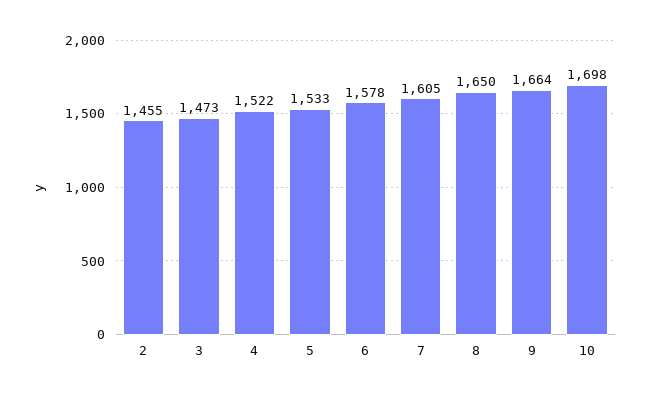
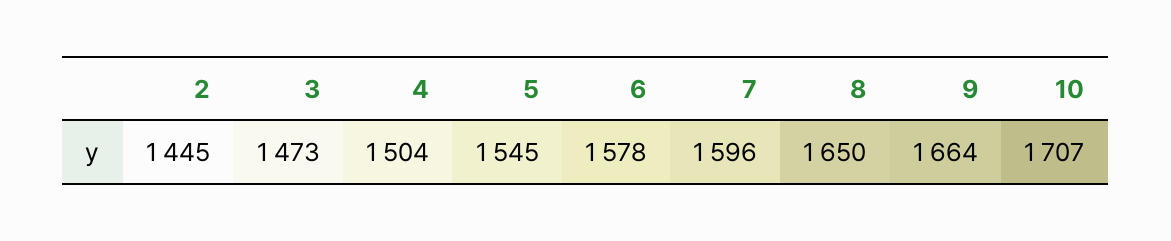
2: 1455 -> 1445
4: 1522 -> 1504
5: 1533 -> 1545
7: 1605 -> 1596
10: 1698 -> 1707

